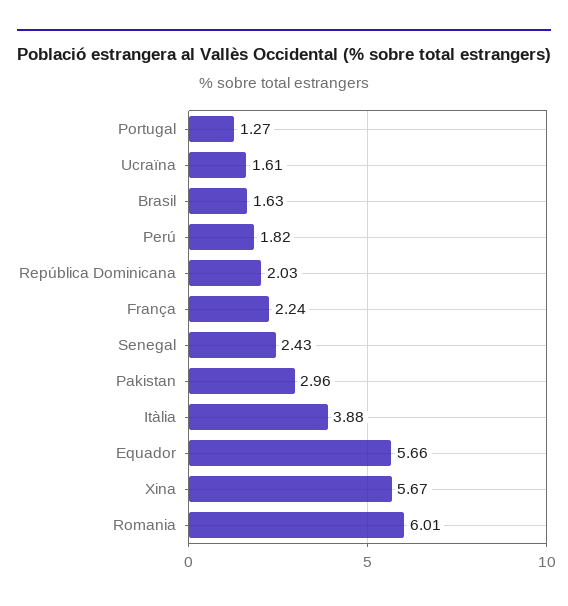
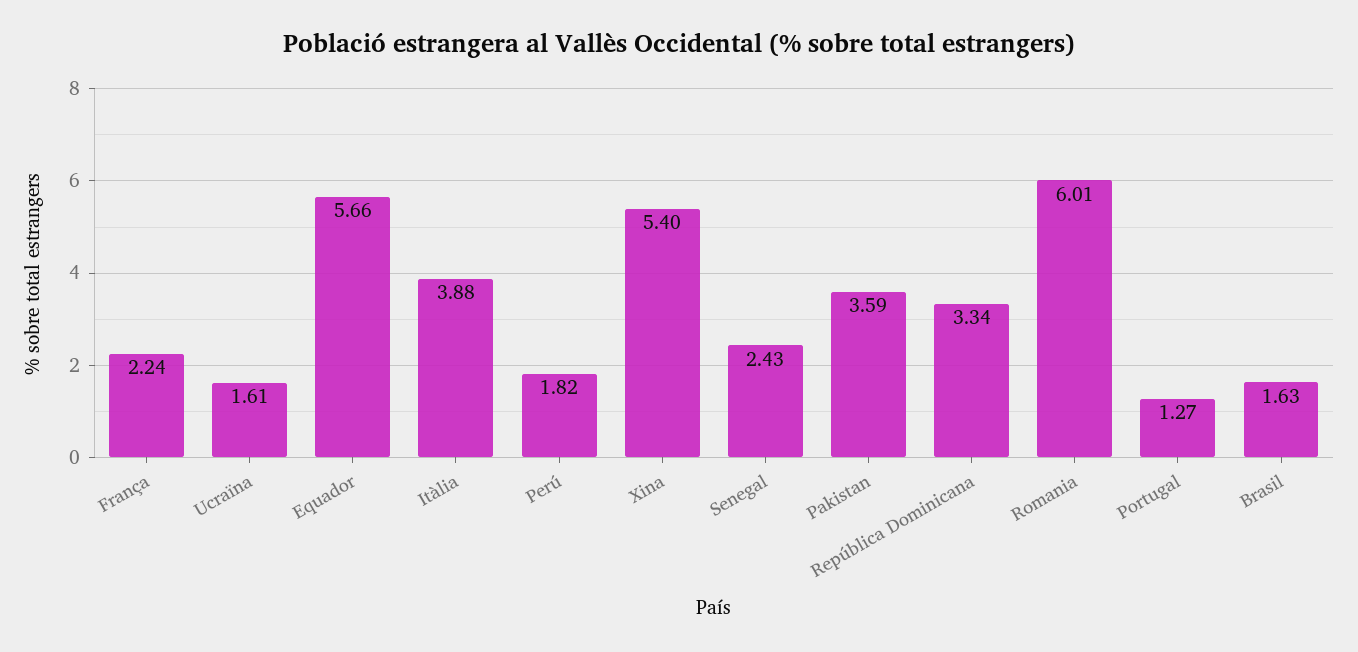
República Dominicana: 2.03 -> 3.34
Pakistan: 2.96 -> 3.59
Xina: 5.67 -> 5.4

